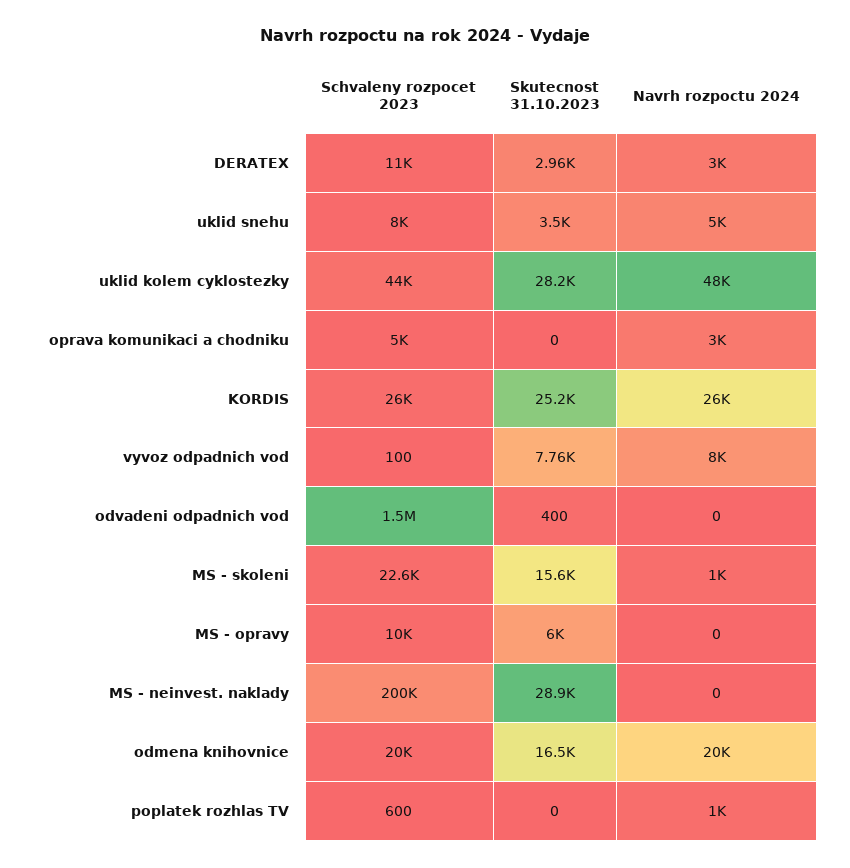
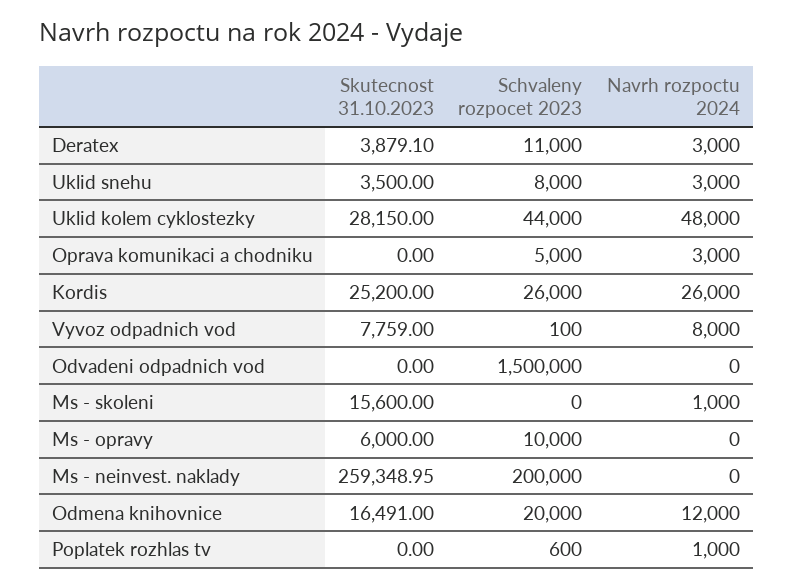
Skutecnost 31.10.2023, DERATEX: 2960 -> 3879.1
Navrh rozpoctu 2024, uklid snehu: 5000 -> 3000
Skutecnost 31.10.2023, odvadeni odpadnich vod: 400 -> 0
Schvaleny rozpocet 2023, MS - skoleni: 22600 -> 0
Skutecnost 31.10.2023, MS - neinvest. naklady: 28900 -> 259348.95
Navrh rozpoctu 2024, odmena knihovnice: 20000 -> 12000

